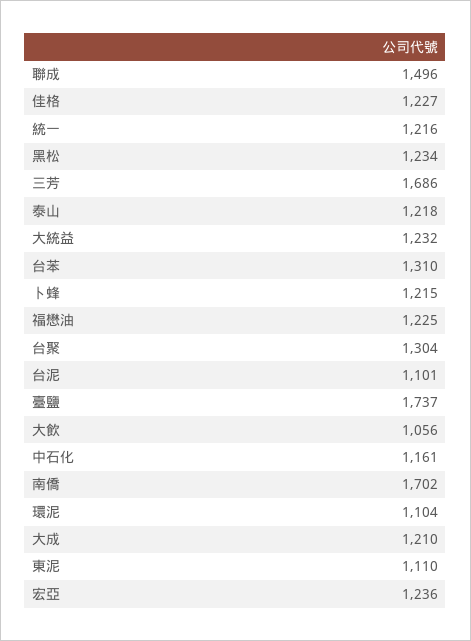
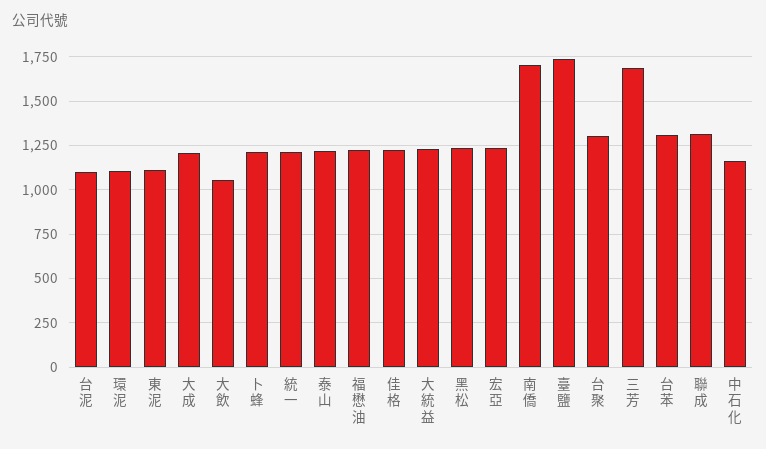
聯成: 1496 -> 1300

